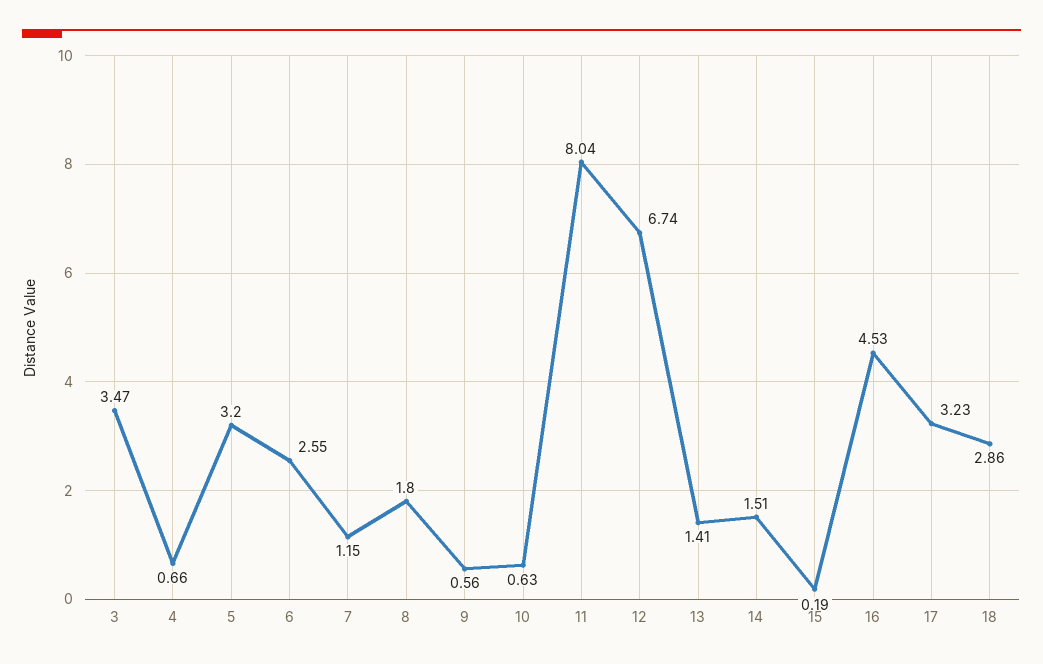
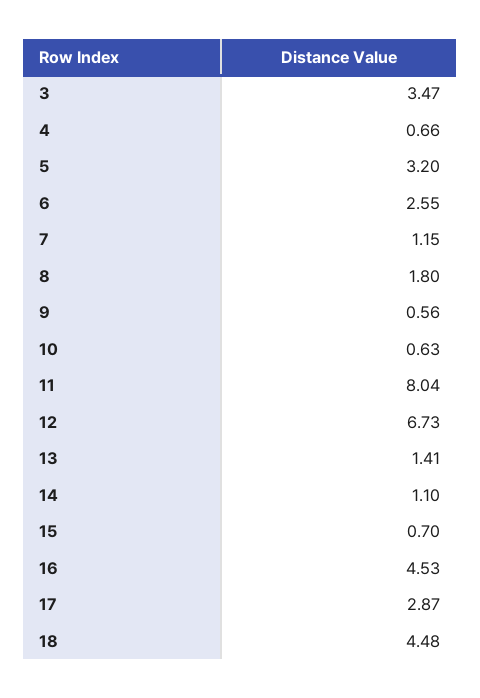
12: 6.74 -> 6.73
14: 1.51 -> 1.1
15: 0.19 -> 0.7
17: 3.23 -> 2.87
18: 2.86 -> 4.48

